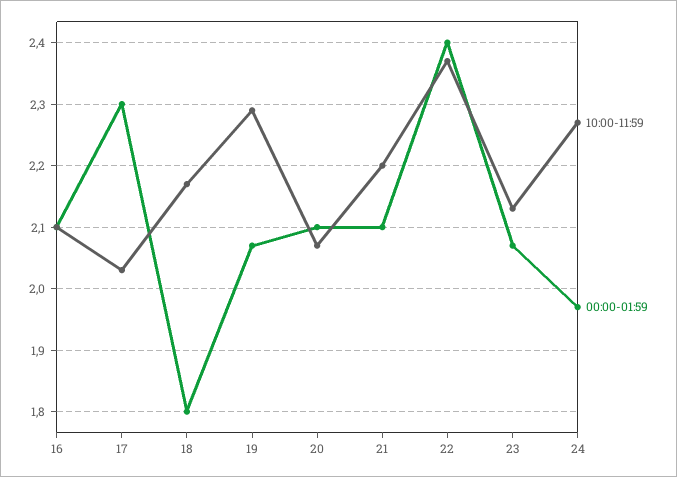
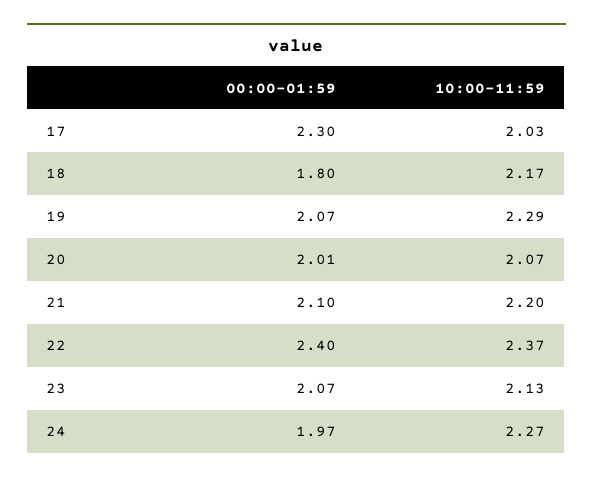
10:00-11:59, 16: 2.1 -> none
00:00-01:59, 16: 2.1 -> none
00:00-01:59, 20: 2.1 -> 2.01

